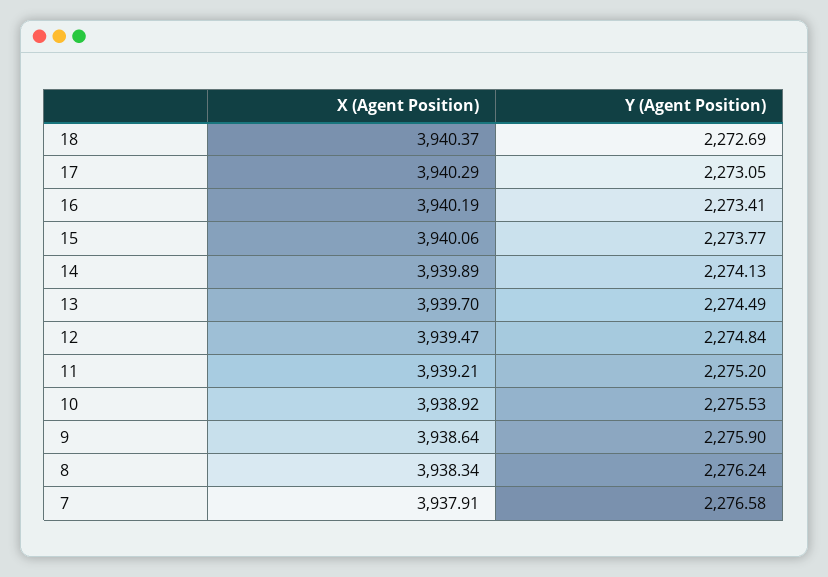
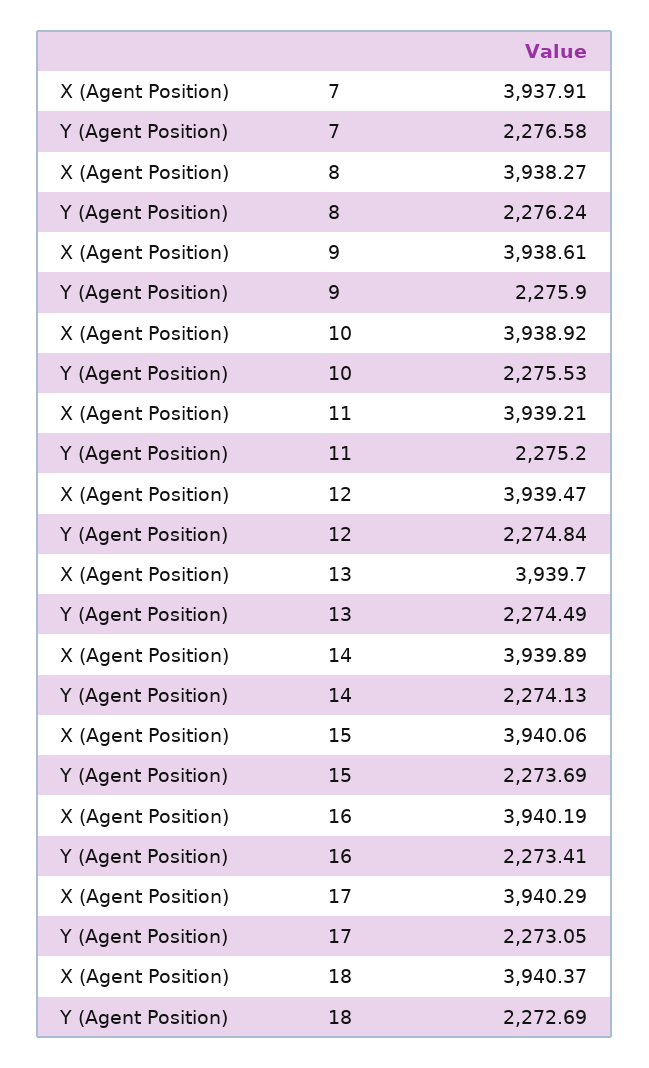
Y (Agent Position), 15: 2273.77 -> 2273.69
X (Agent Position), 9: 3938.64 -> 3938.61
X (Agent Position), 8: 3938.34 -> 3938.27

